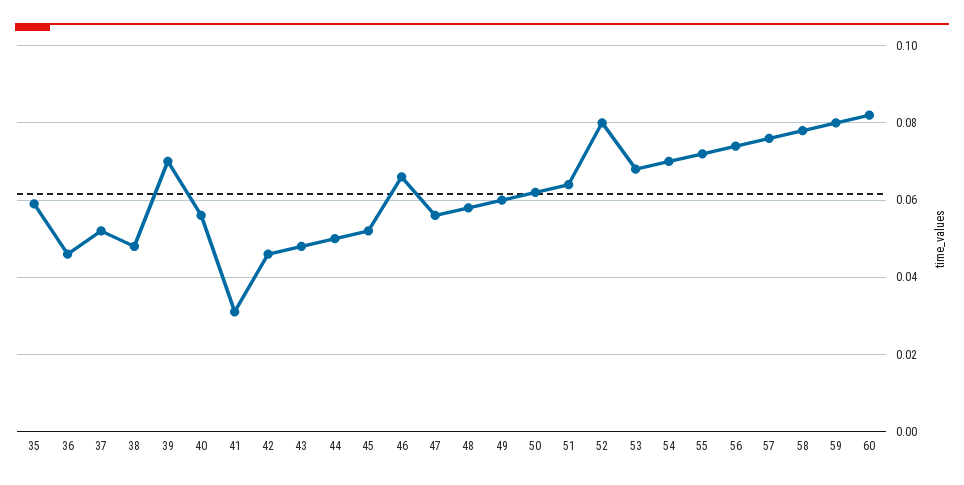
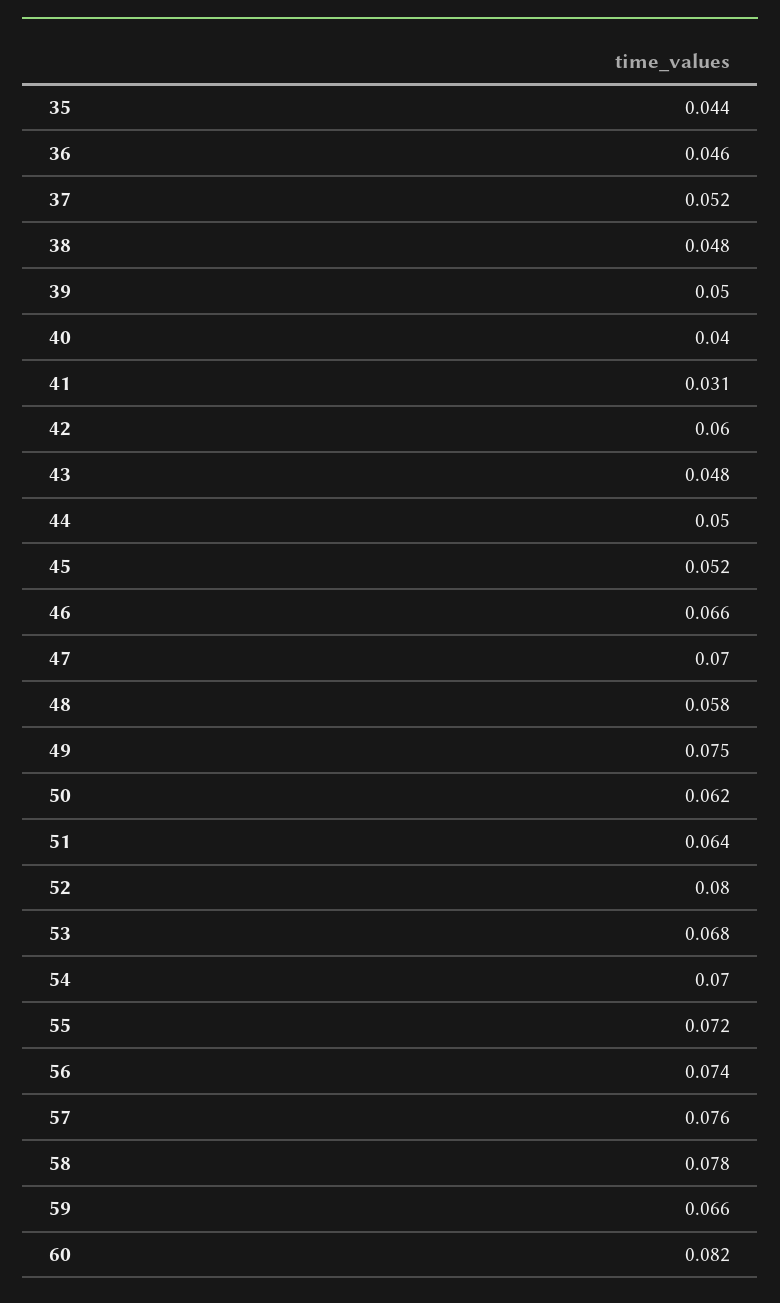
35: 0.06 -> 0.044
39: 0.07 -> 0.05
40: 0.055 -> 0.04
42: 0.045 -> 0.06
47: 0.055 -> 0.07
49: 0.06 -> 0.075
59: 0.08 -> 0.066

